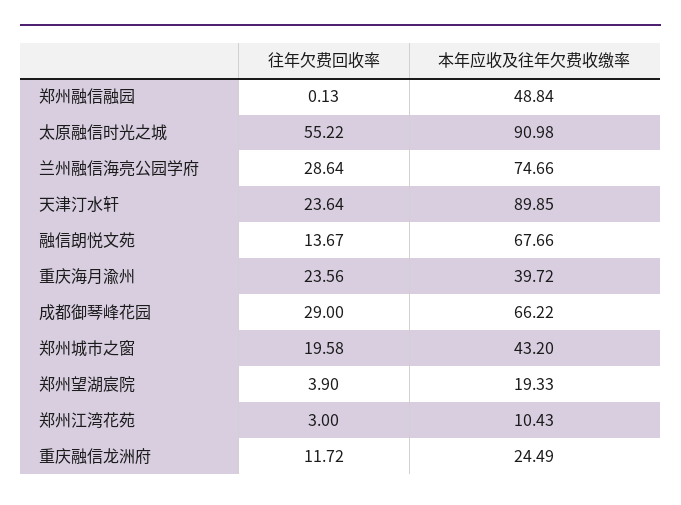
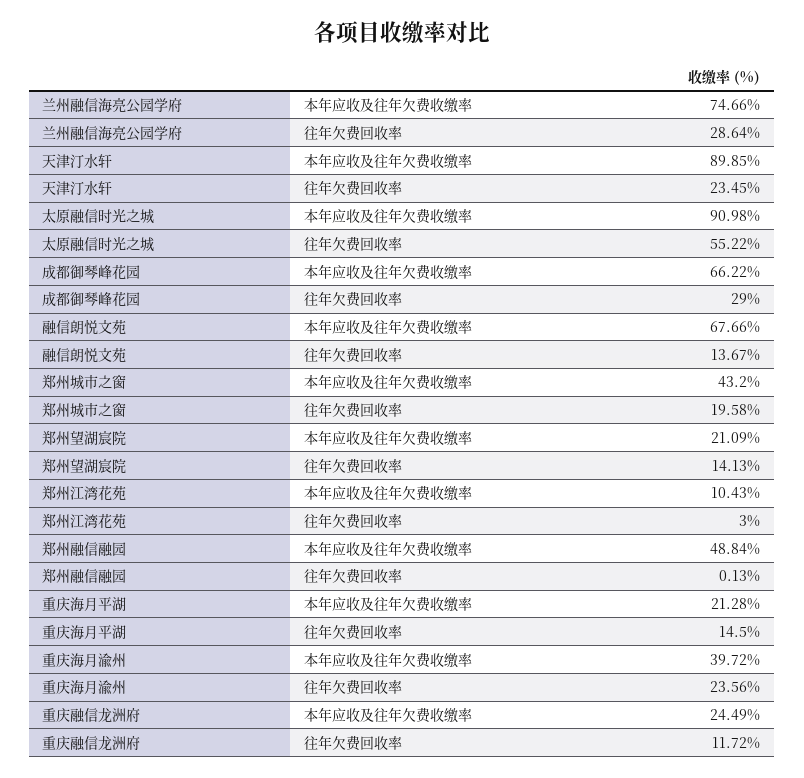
往年欠费回收率, 天津汀水轩: 23.64 -> 23.45
往年欠费回收率, 郑州望湖宸院: 3.9 -> 14.13
本年应收及往年欠费收缴率, 郑州望湖宸院: 19.33 -> 21.09
本年应收及往年欠费收缴率, 重庆海月平湖: none -> 21.28
往年欠费回收率, 重庆海月平湖: none -> 14.5

